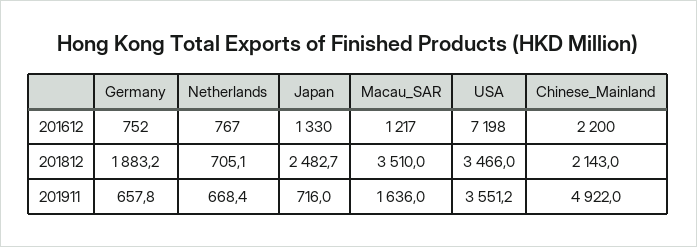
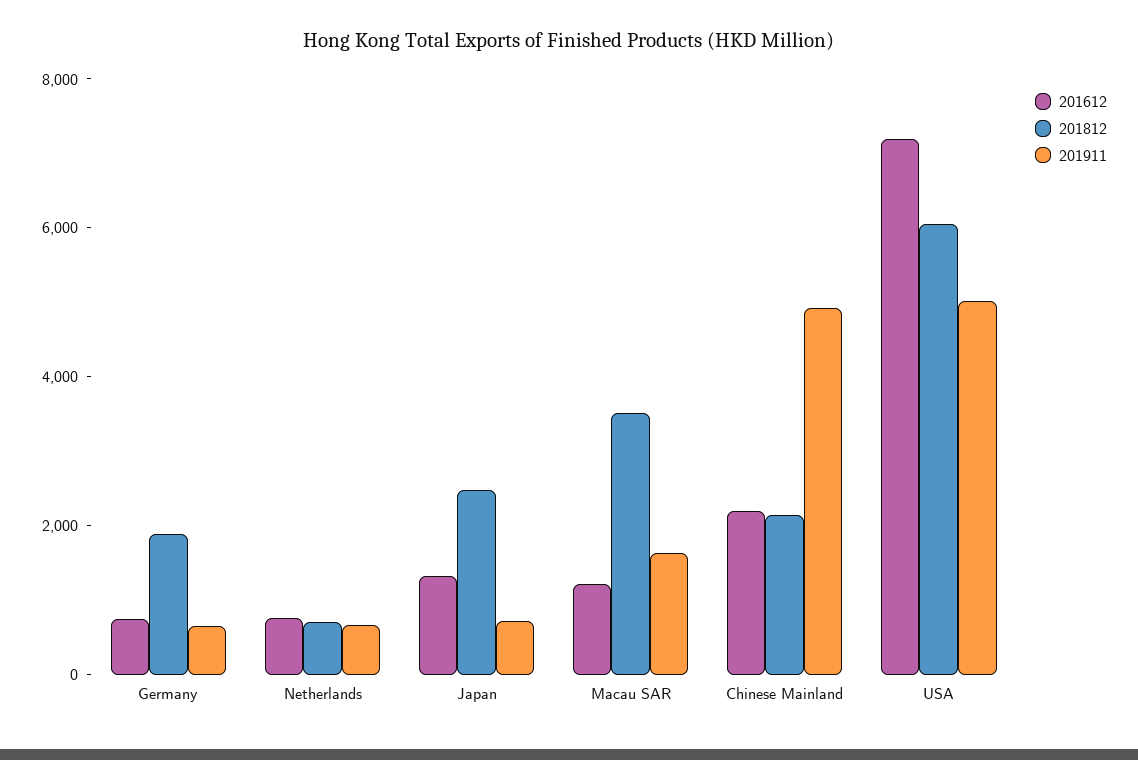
201812, USA: 3466 -> 6000
201911, USA: 3551.2 -> 5000

